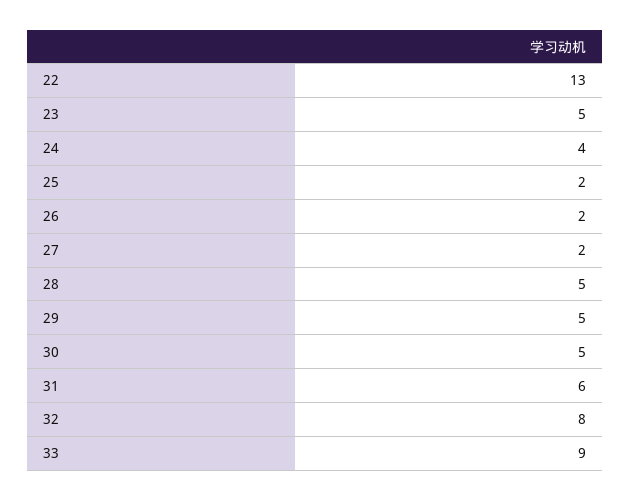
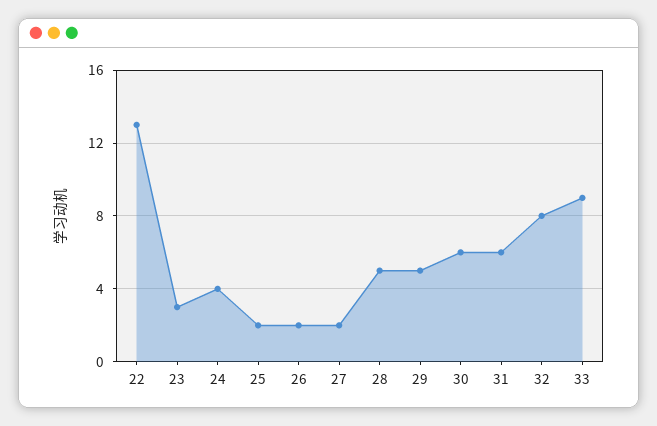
23: 5 -> 3
30: 5 -> 6

